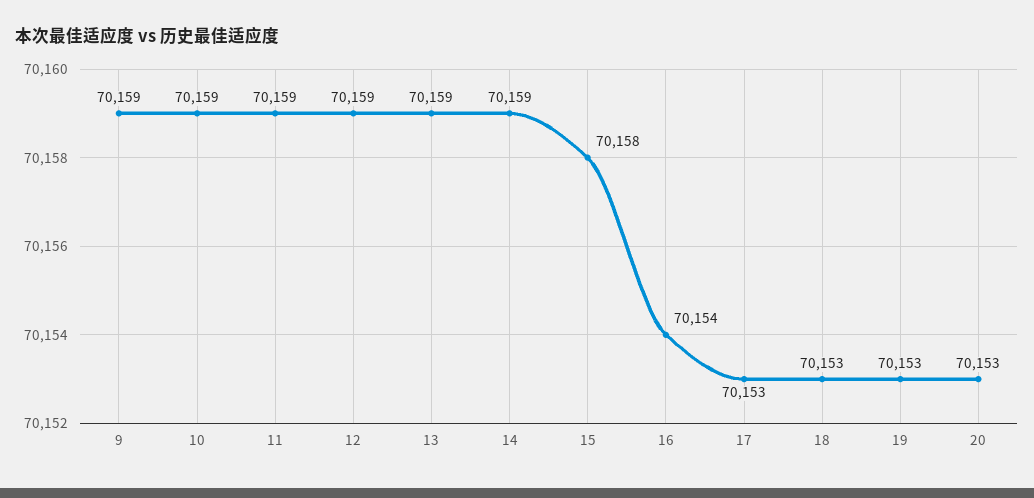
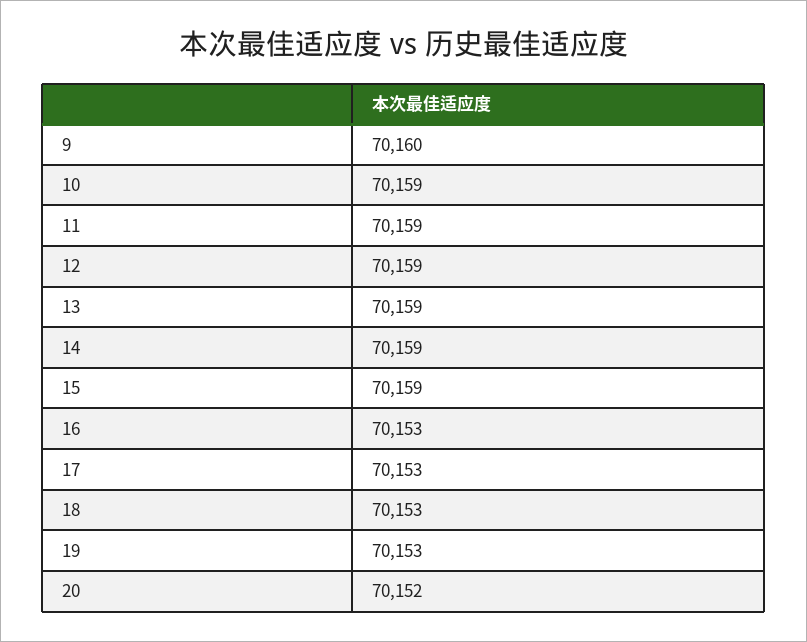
9: 70159 -> 70160
15: 70158 -> 70159
16: 70154 -> 70153
20: 70153 -> 70152

